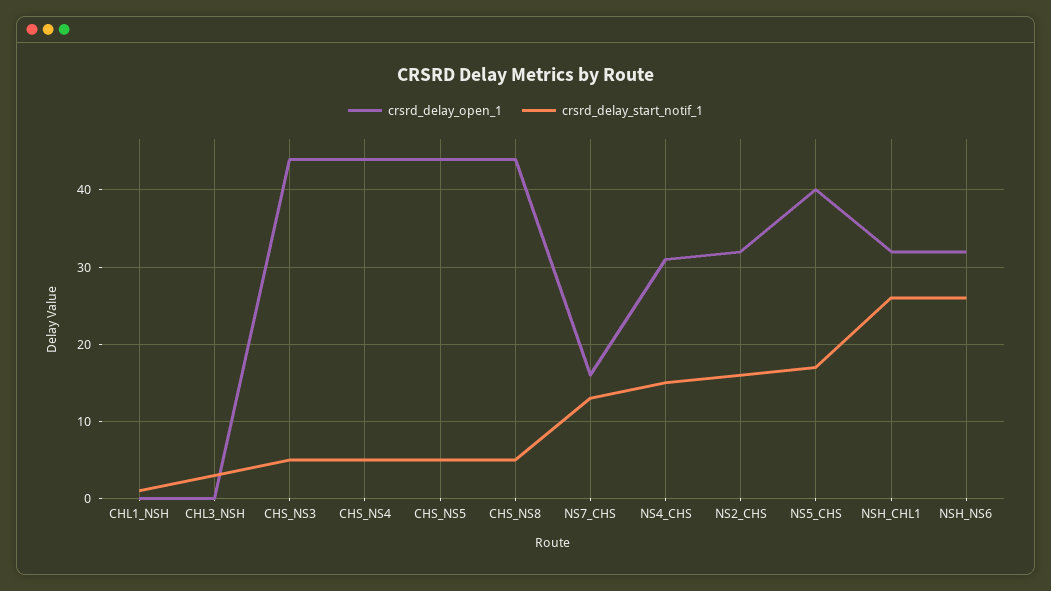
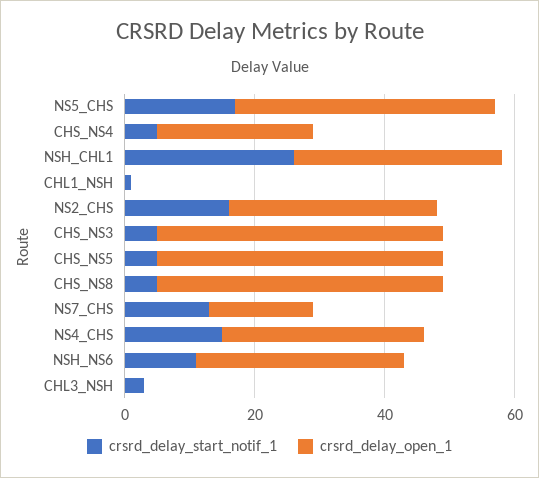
crsrd_delay_open_1, CHS_NS4: 44 -> 25
crsrd_delay_start_notif_1, NSH_NS6: 26 -> 10

